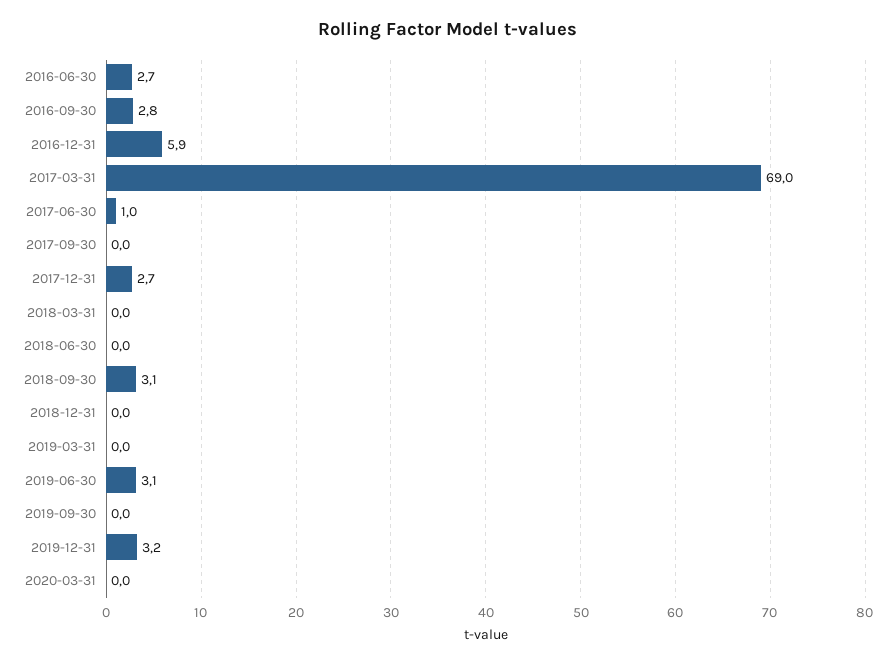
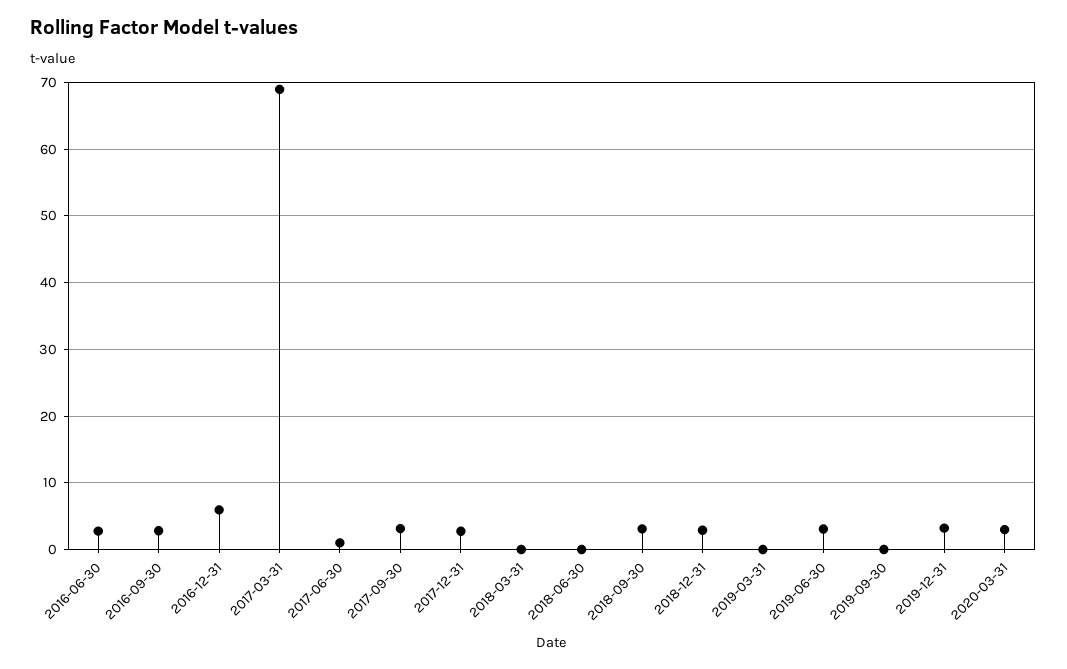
2017-09-30: 0 -> 3
2018-12-31: 0 -> 3
2020-03-31: 0 -> 3

